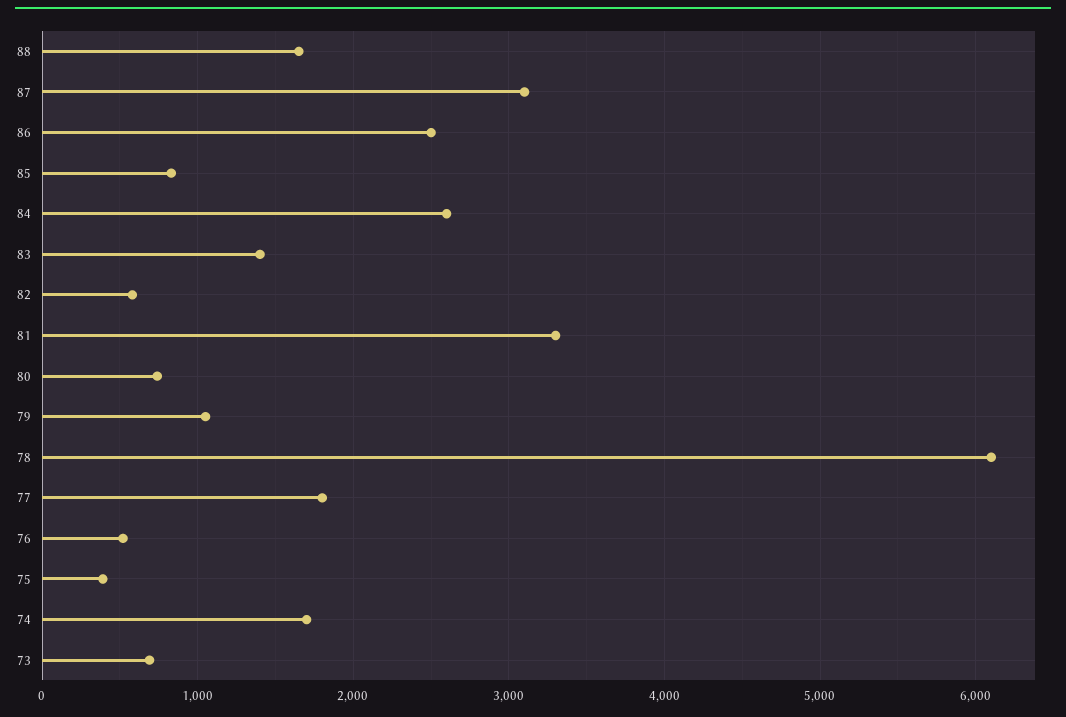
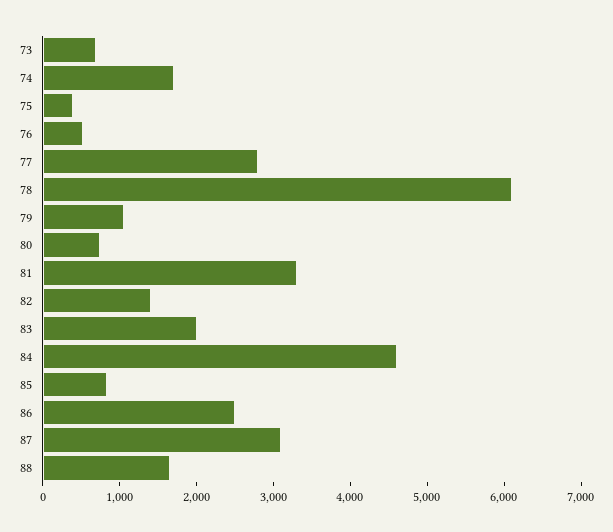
84: 2600 -> 4600
83: 1400 -> 2000
82: 600 -> 1400
77: 1800 -> 2800

